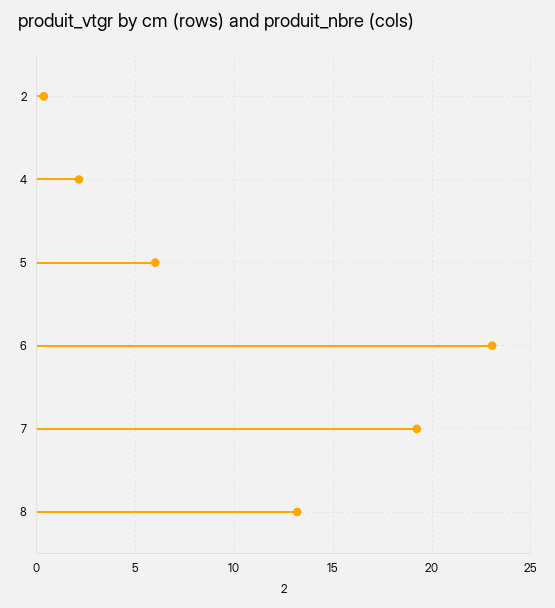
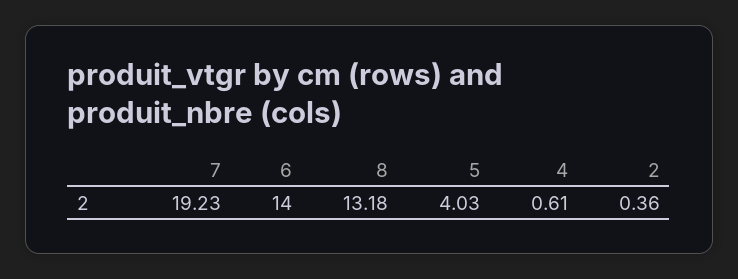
4: 2 -> 0.61
5: 6 -> 4.03
6: 23 -> 14

